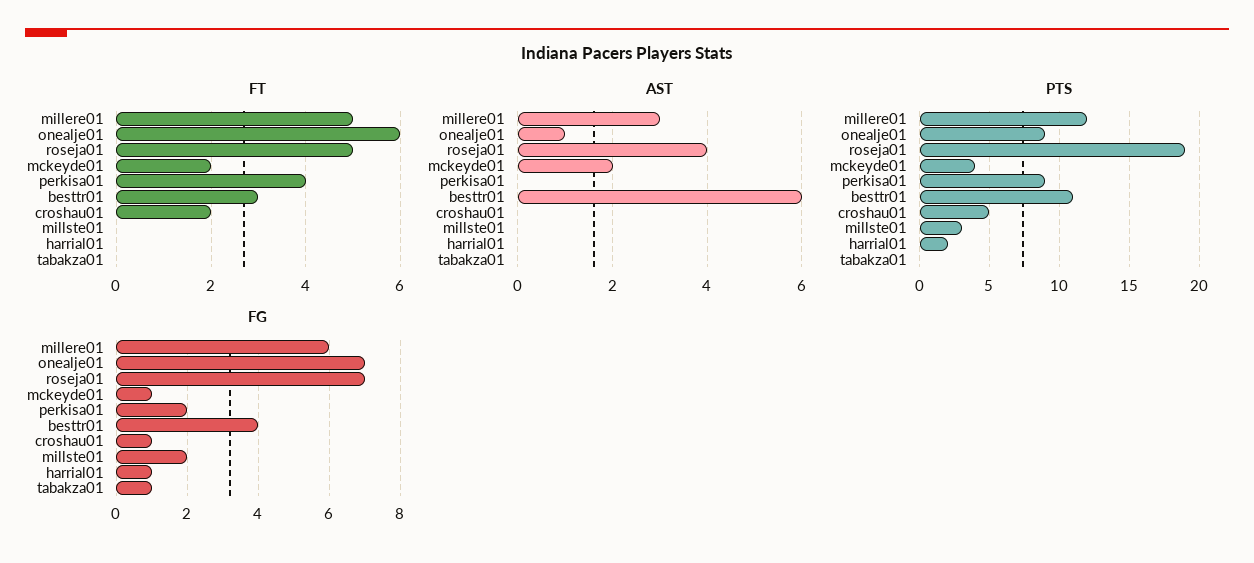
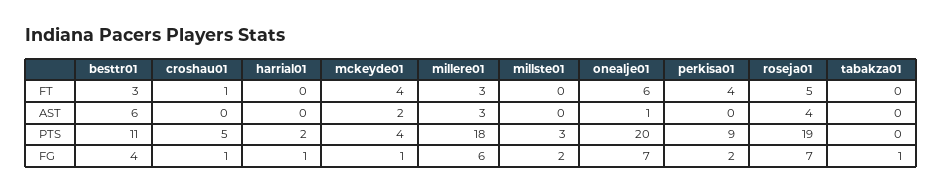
FT, millere01: 5 -> 3
FT, mckeyde01: 2 -> 4
FT, croshau01: 2 -> 1
PTS, millere01: 12 -> 18
PTS, onealje01: 9 -> 20

